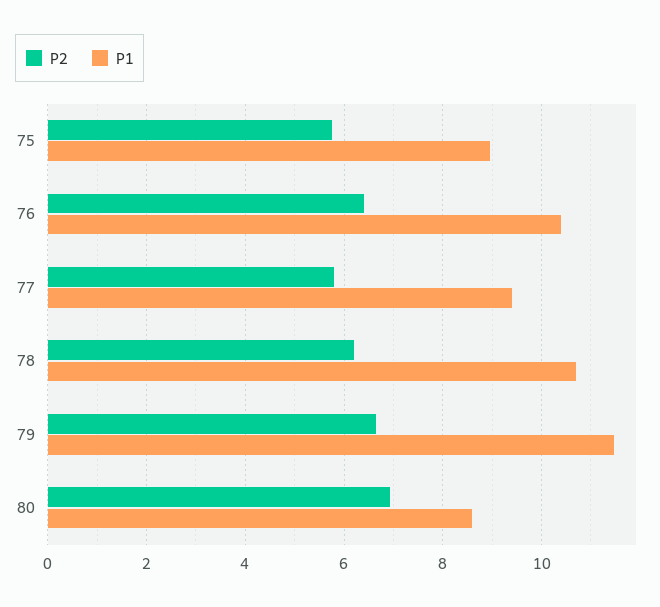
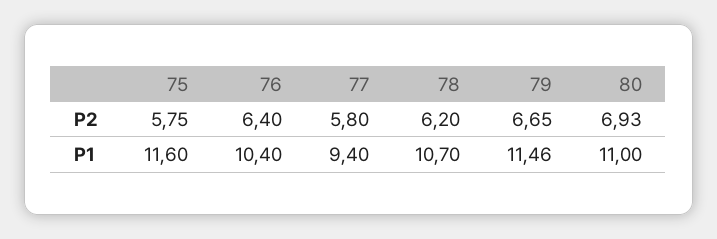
P1, 75: 9 -> 11.6
P1, 80: 8.6 -> 11

